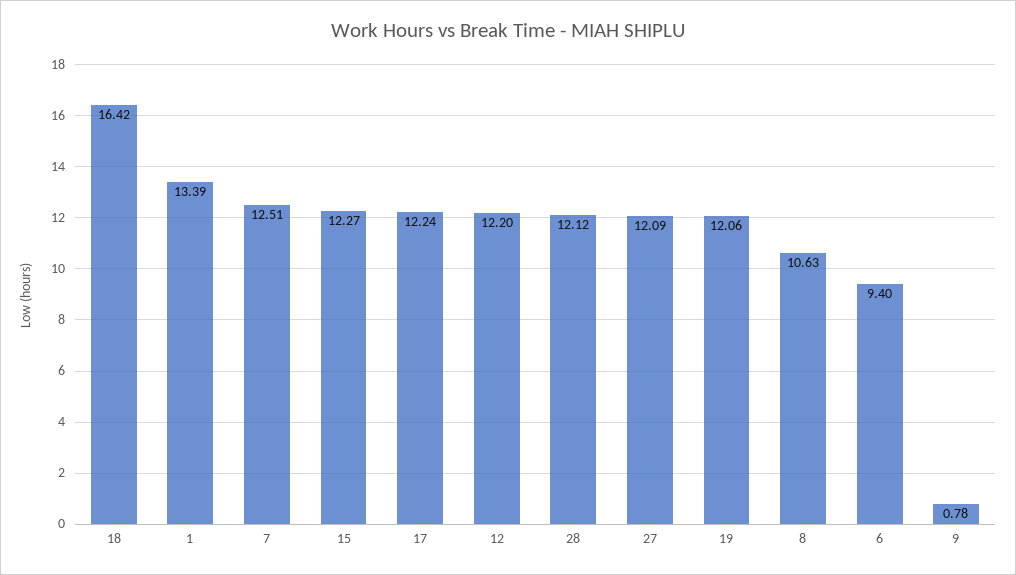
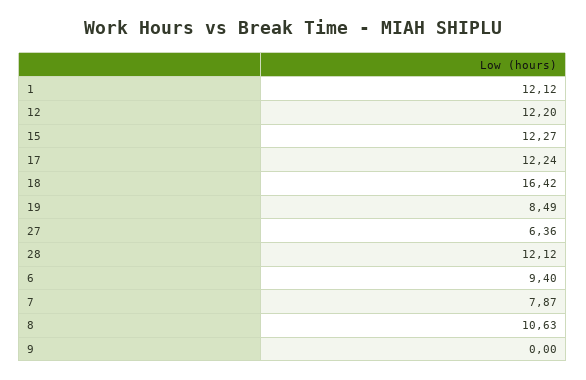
1: 13.39 -> 12.12
7: 12.51 -> 7.87
27: 12.09 -> 6.36
19: 12.06 -> 8.49
9: 0.78 -> 0

